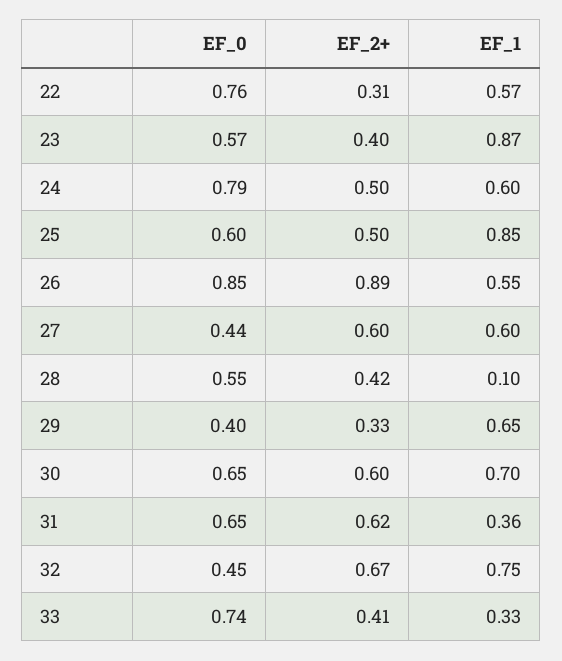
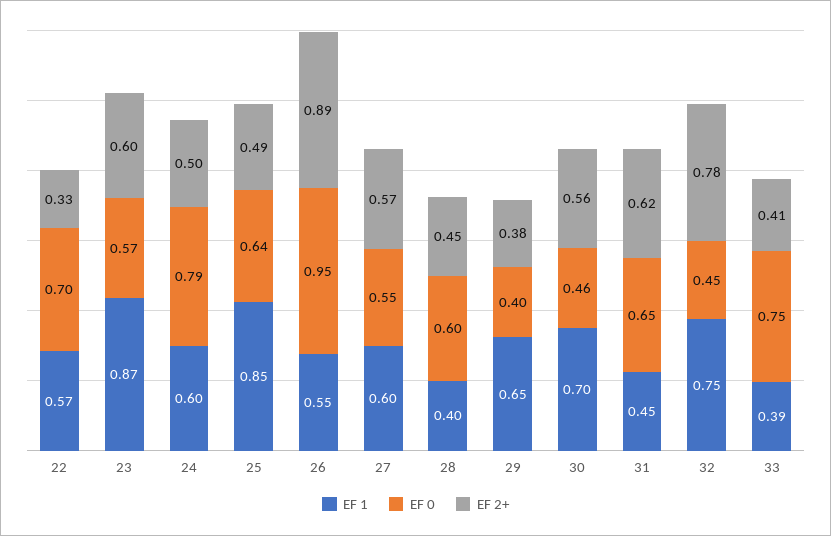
EF_0, 22: 0.76 -> 0.7
EF_2+, 22: 0.31 -> 0.33
EF_2+, 23: 0.4 -> 0.6
EF_0, 25: 0.6 -> 0.64
EF_2+, 25: 0.5 -> 0.49
EF_0, 26: 0.85 -> 0.95
EF_0, 27: 0.44 -> 0.55
EF_2+, 27: 0.6 -> 0.57
EF_0, 28: 0.55 -> 0.6
EF_2+, 28: 0.42 -> 0.45
EF_1, 28: 0.1 -> 0.4
EF_2+, 29: 0.33 -> 0.38
EF_0, 30: 0.65 -> 0.46
EF_2+, 30: 0.6 -> 0.56
EF_1, 31: 0.36 -> 0.45
EF_2+, 32: 0.67 -> 0.78
EF_0, 33: 0.74 -> 0.75
EF_1, 33: 0.33 -> 0.39

